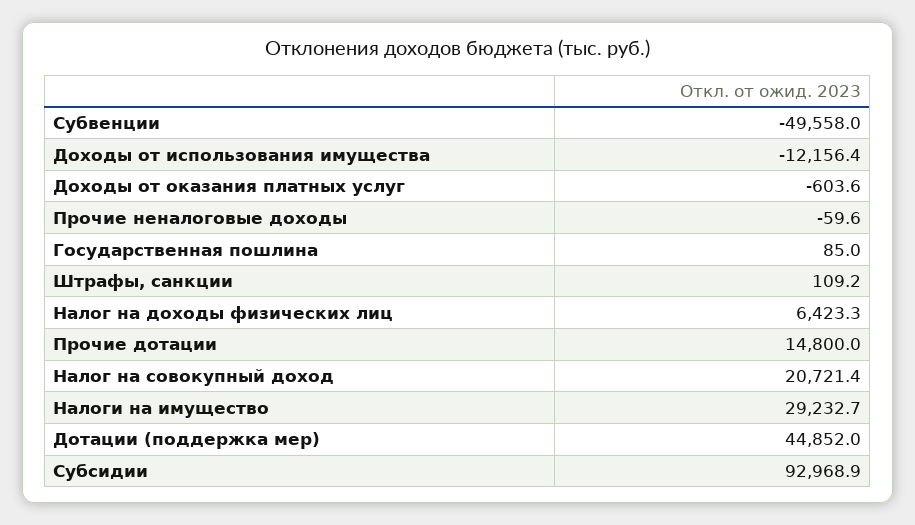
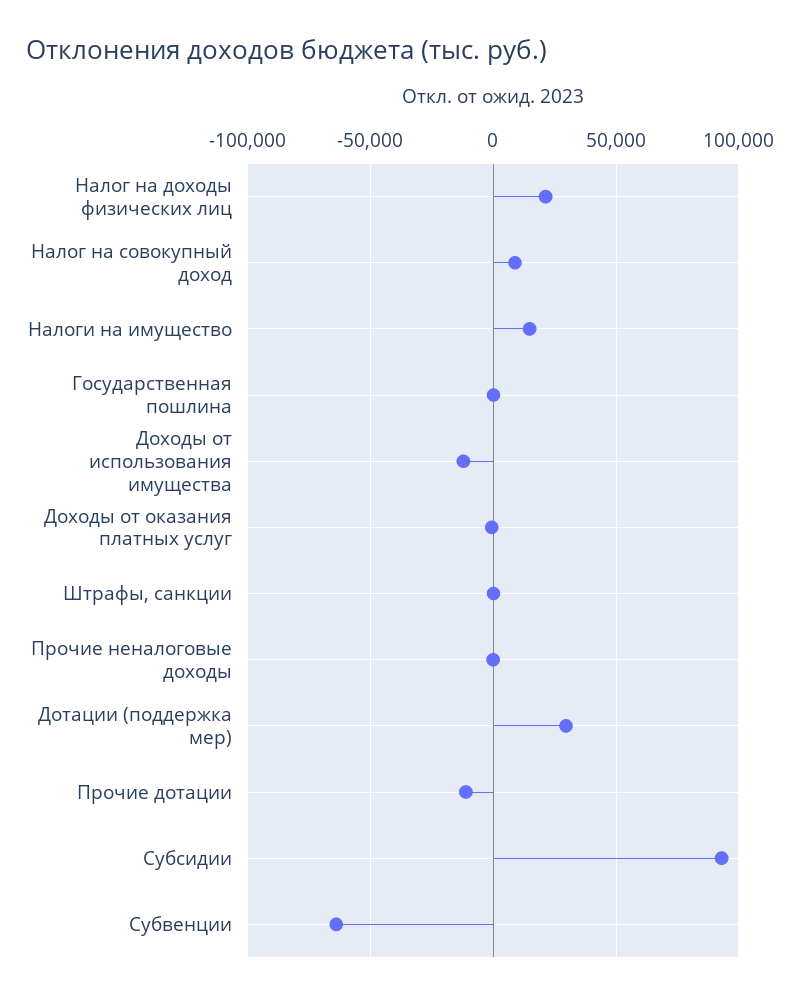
Субвенции: -49558 -> -65000
Налог на доходы физических лиц: 6423.3 -> 20000
Прочие дотации: 14800 -> -10000
Налог на совокупный доход: 20721.4 -> 10000
Налоги на имущество: 29232.7 -> 15000
Дотации (поддержка мер): 44852 -> 30000

